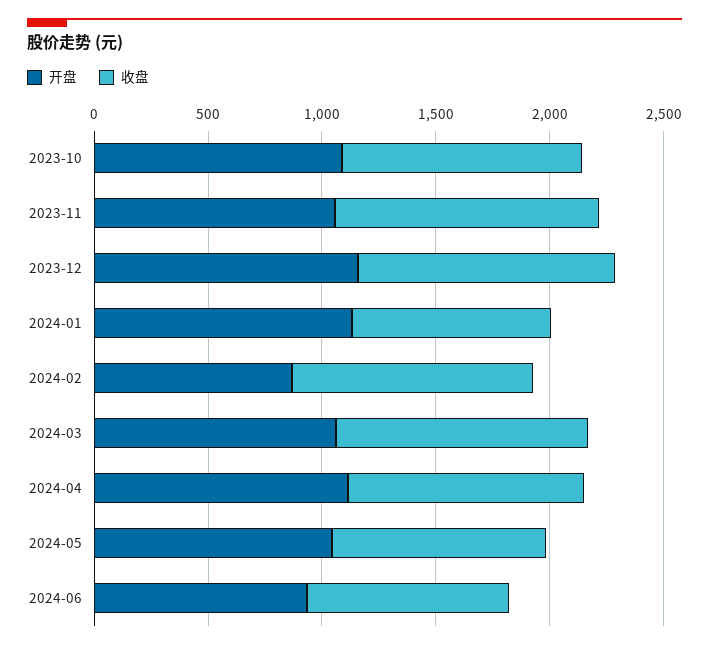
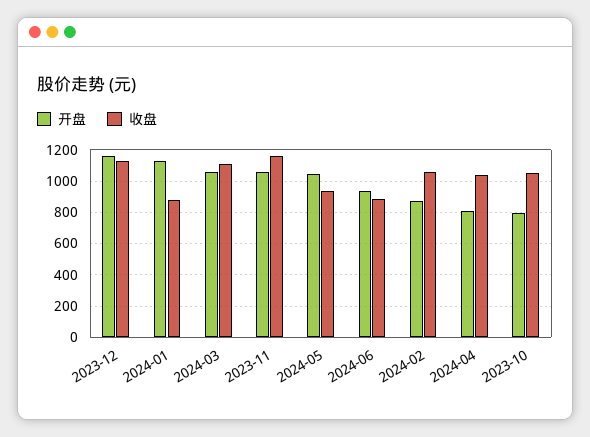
开盘, 2023-10: 1100 -> 800
开盘, 2024-04: 1100 -> 800

